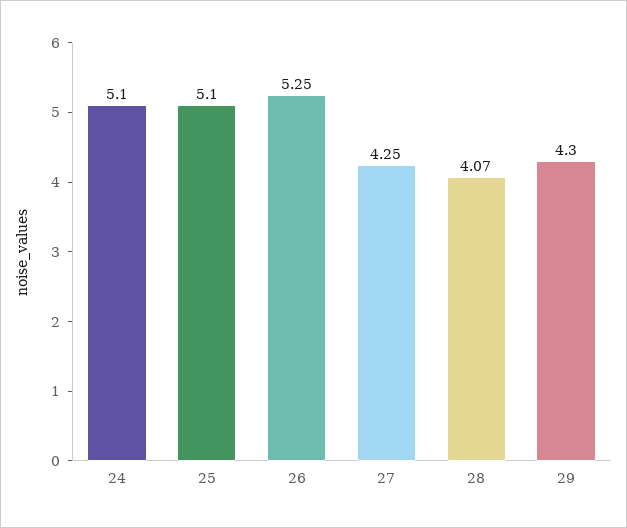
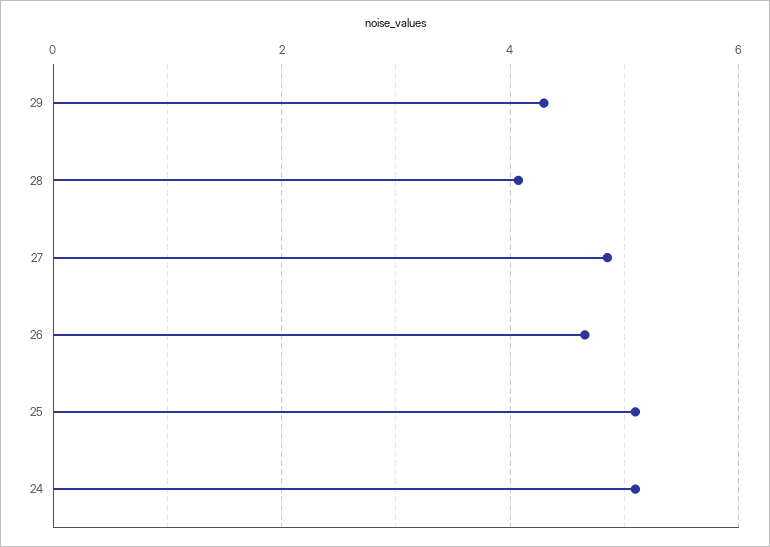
26: 5.25 -> 4.6
27: 4.25 -> 4.8

